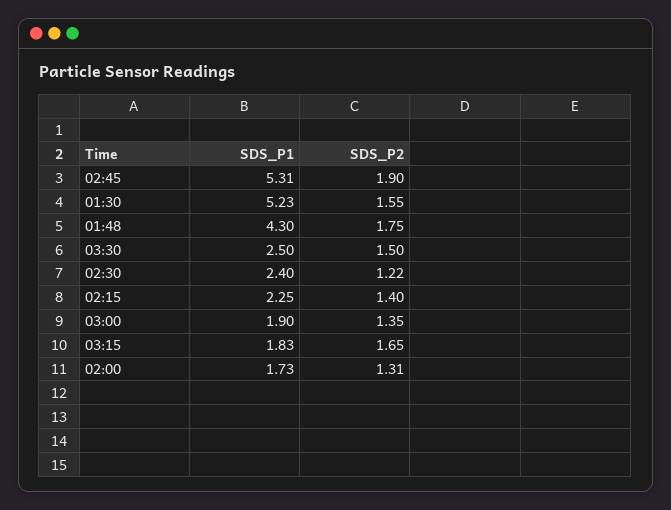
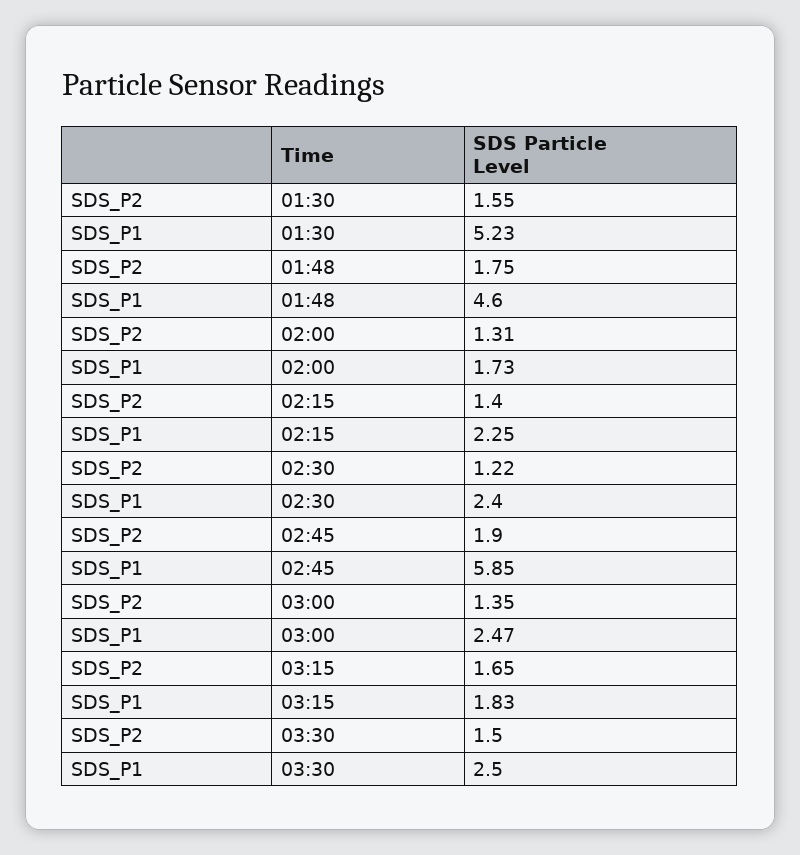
SDS_P1, 02:45: 5.31 -> 5.85
SDS_P1, 01:48: 4.3 -> 4.6
SDS_P1, 03:00: 1.9 -> 2.47

